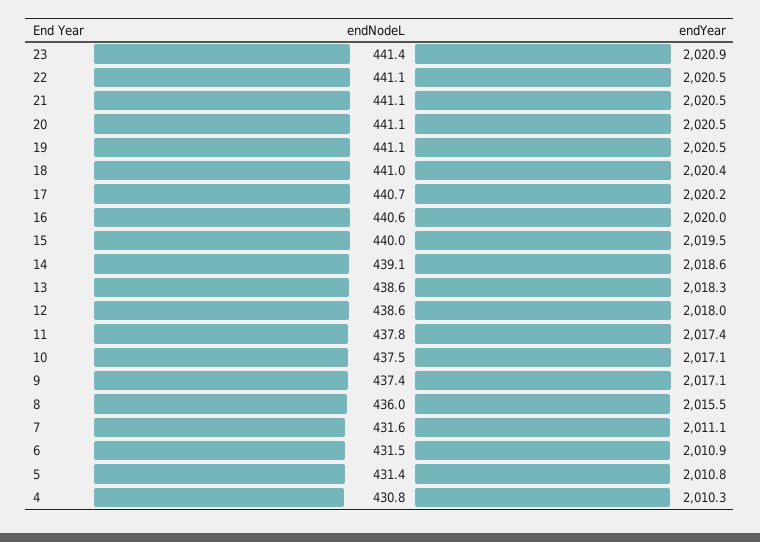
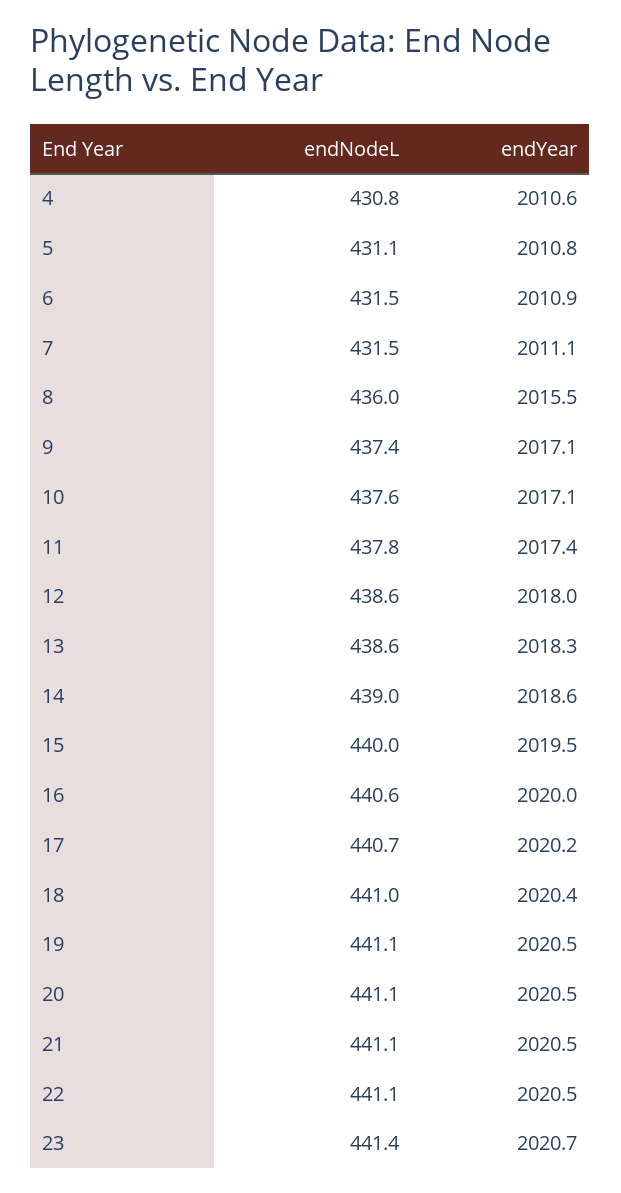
endYear, 23: 2020.9 -> 2020.7
endNodeL, 14: 439.1 -> 439
endNodeL, 10: 437.5 -> 437.6
endNodeL, 7: 431.6 -> 431.5
endNodeL, 5: 431.4 -> 431.1
endYear, 4: 2010.3 -> 2010.6

